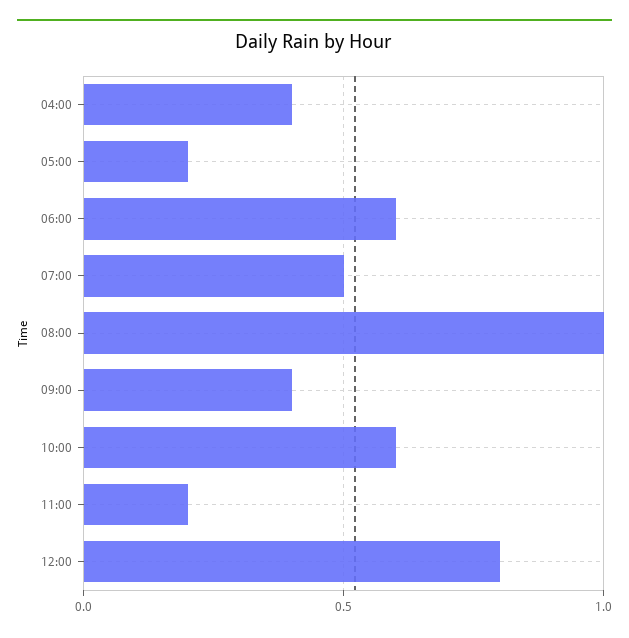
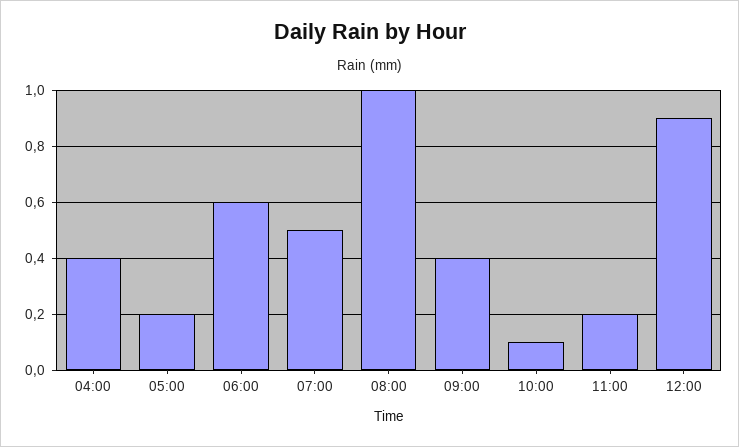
10:00: 0.6 -> 0.1
12:00: 0.8 -> 0.9

